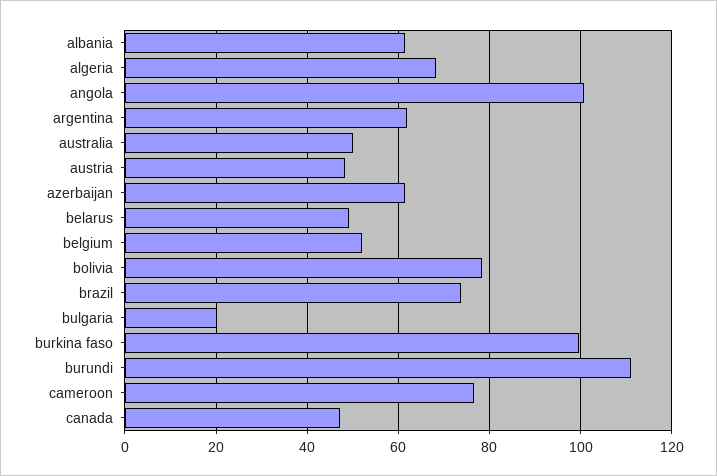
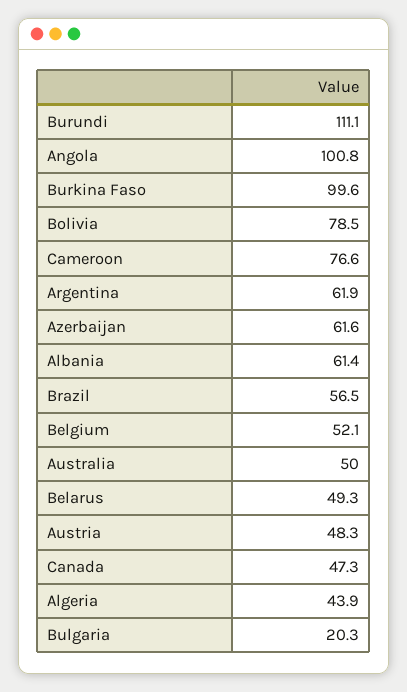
algeria: 68 -> 43.9
brazil: 74 -> 56.5

